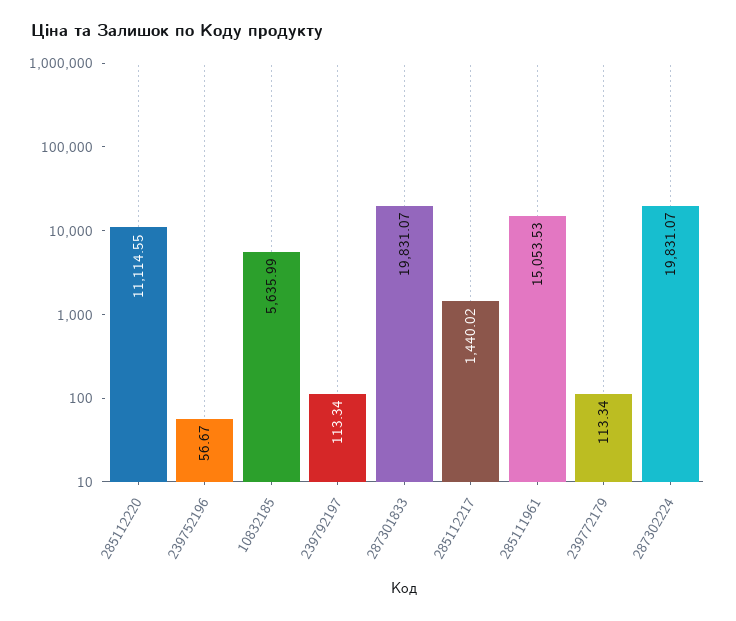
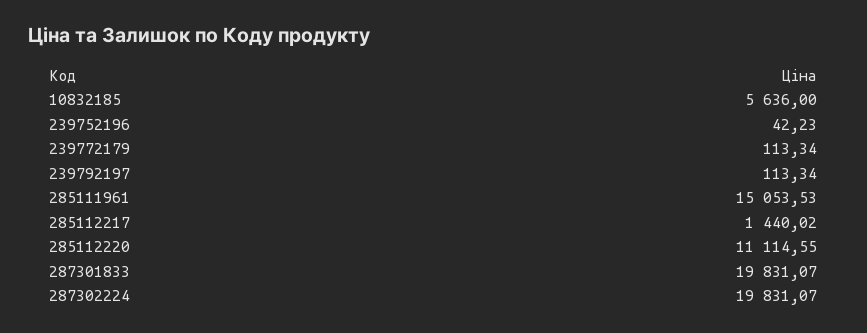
239752196: 56.67 -> 42.23
10832185: 5635.99 -> 5636

